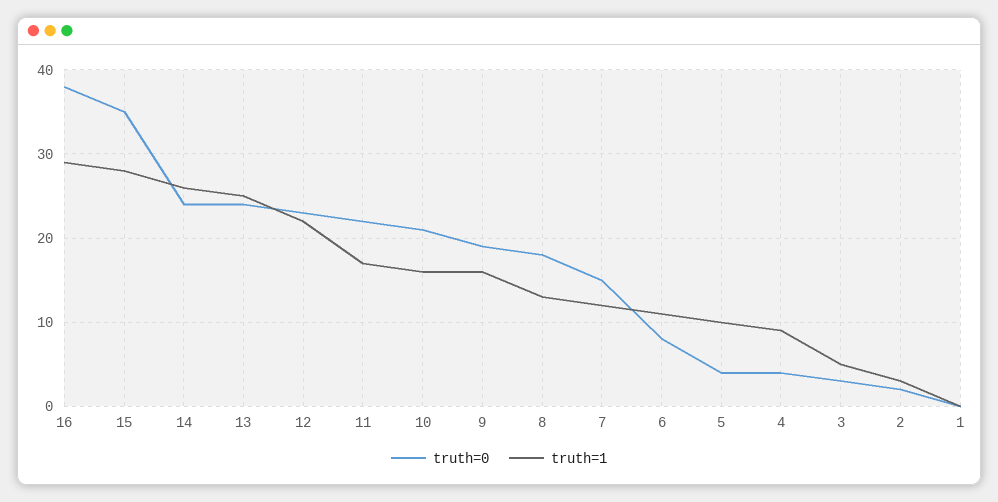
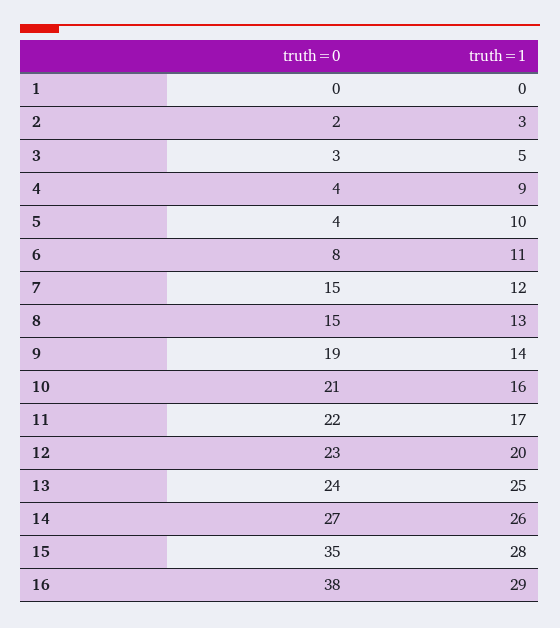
truth=0, 14: 24 -> 27
truth=1, 12: 22 -> 20
truth=1, 9: 16 -> 14
truth=0, 8: 18 -> 15

